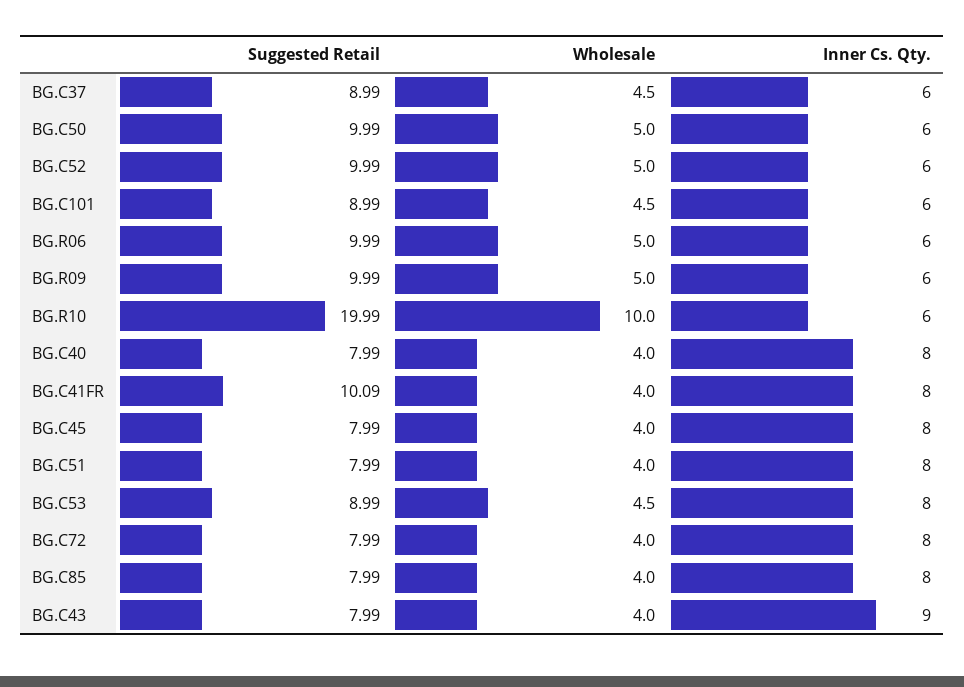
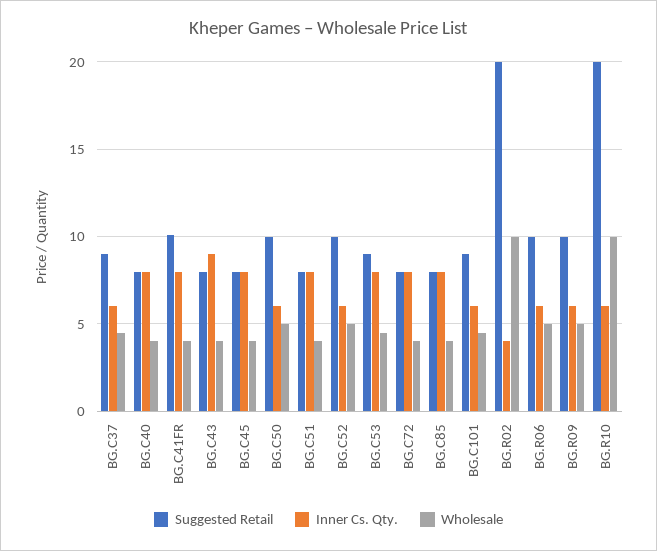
Suggested Retail, BG.R02: none -> 20
Inner Cs. Qty., BG.R02: none -> 4
Wholesale, BG.R02: none -> 10

